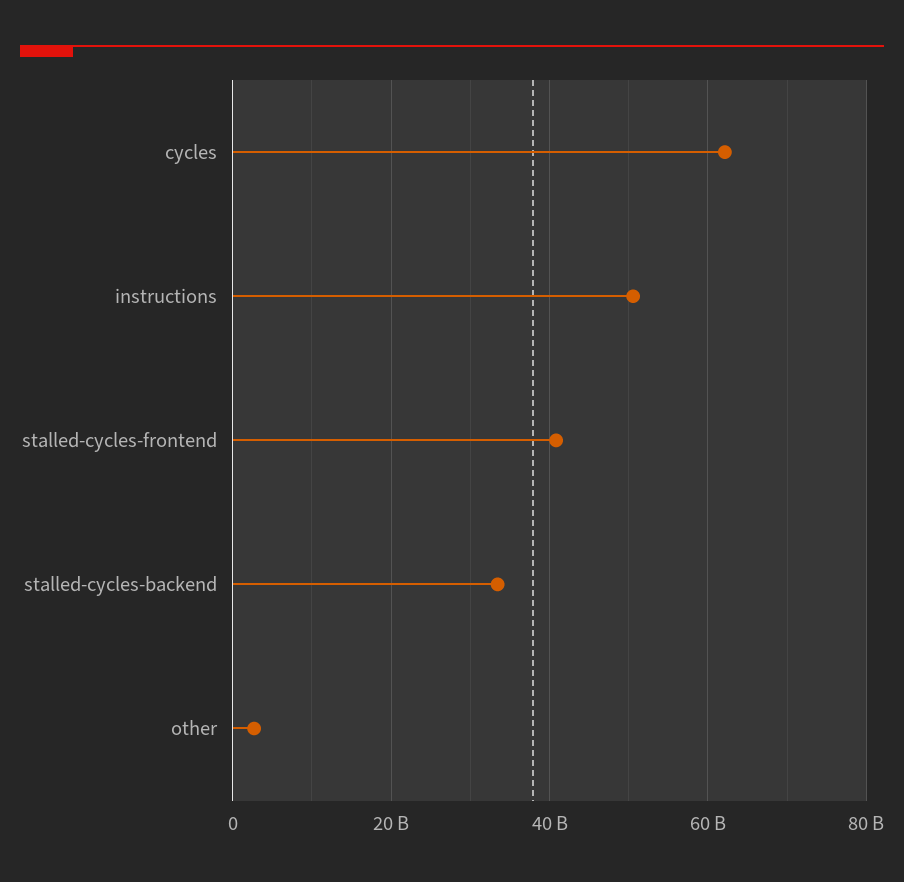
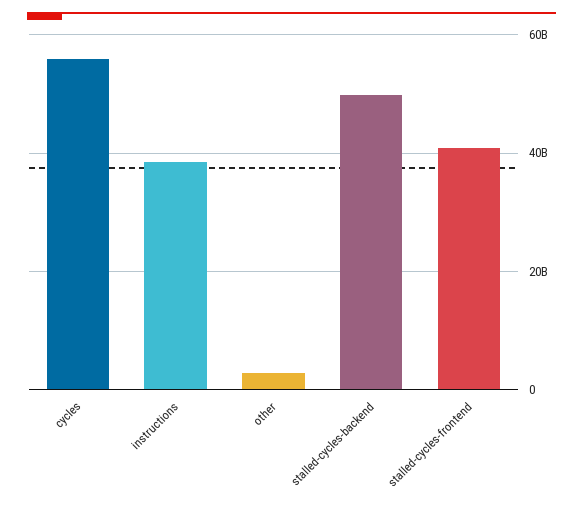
cycles: 62000000000 -> 56000000000
instructions: 50000000000 -> 38000000000
stalled-cycles-backend: 34000000000 -> 50000000000

